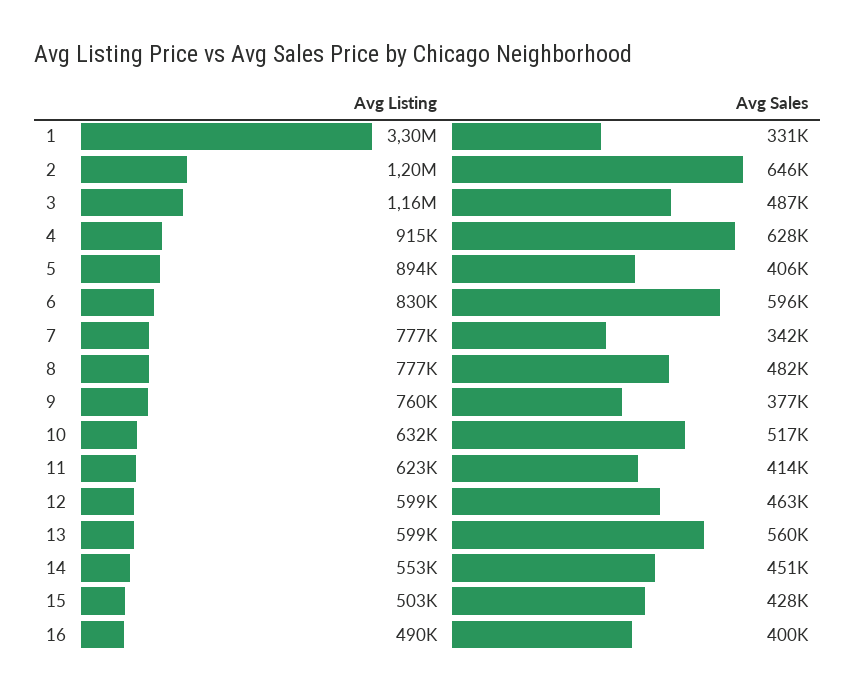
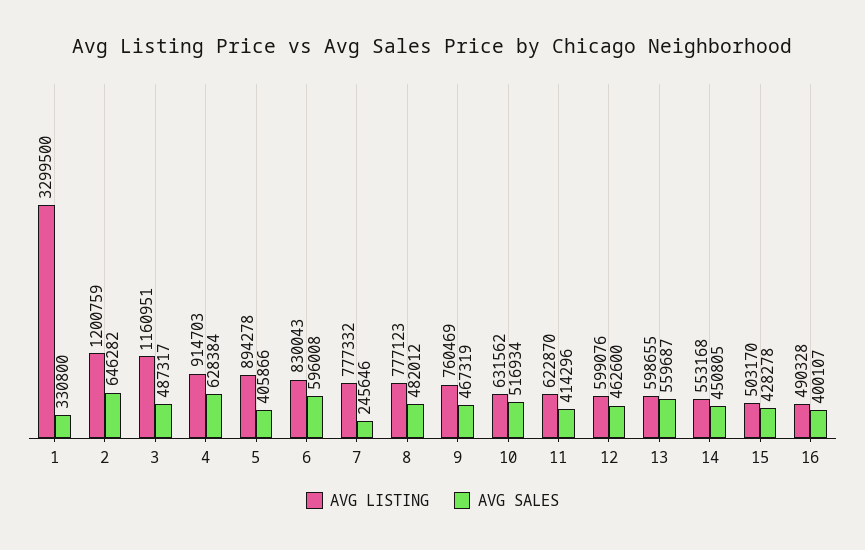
Avg Sales, 7: 342000 -> 245646
Avg Sales, 9: 377000 -> 467319

